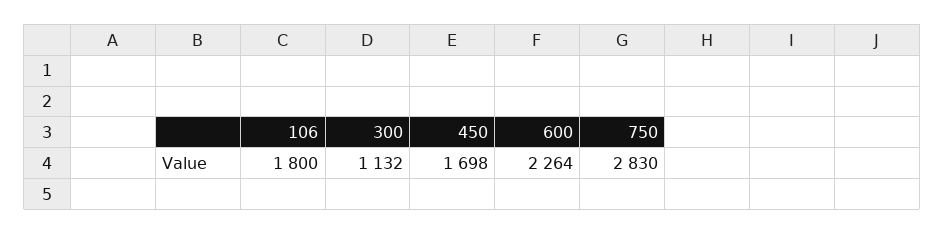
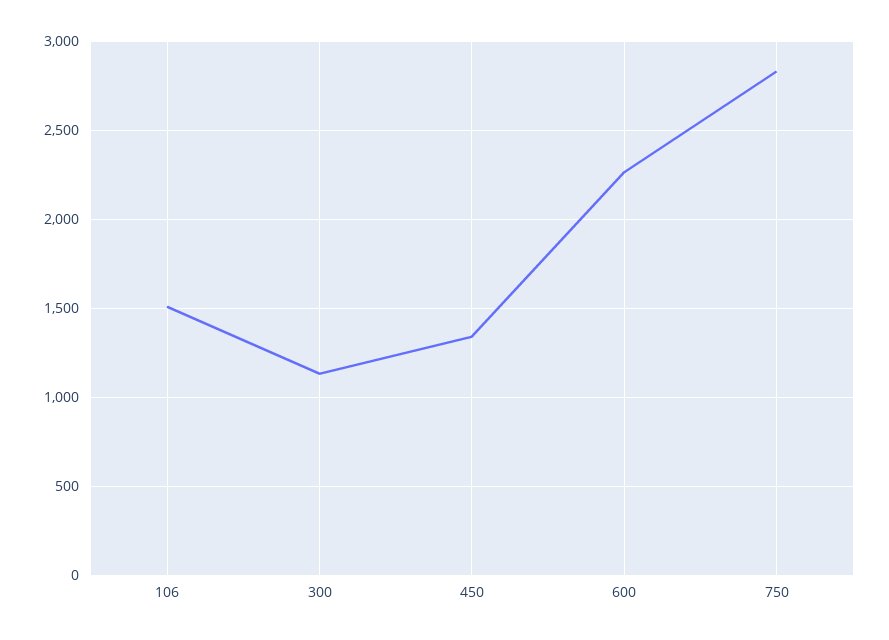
106: 1800 -> 1500
450: 1698 -> 1350

